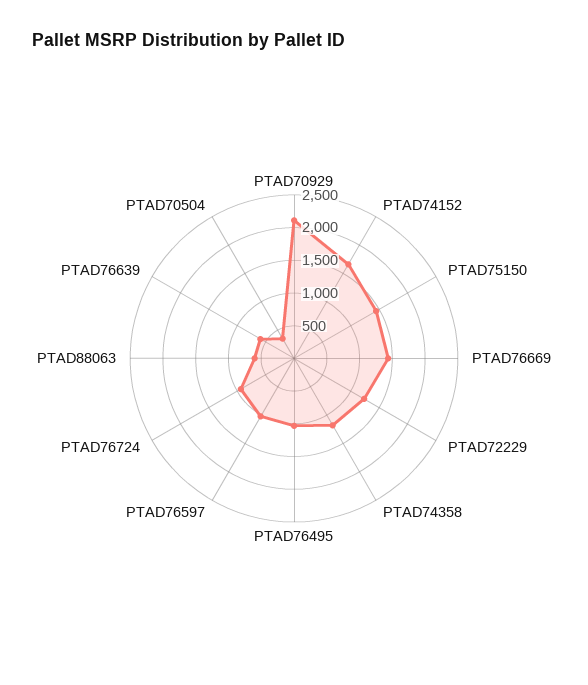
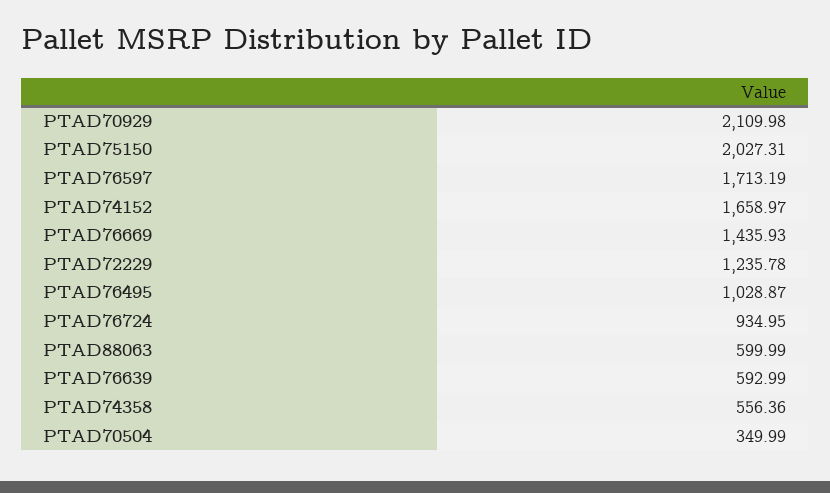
PTAD75150: 1500 -> 2027.31
PTAD74358: 1250 -> 556.36
PTAD76597: 1000 -> 1713.19

